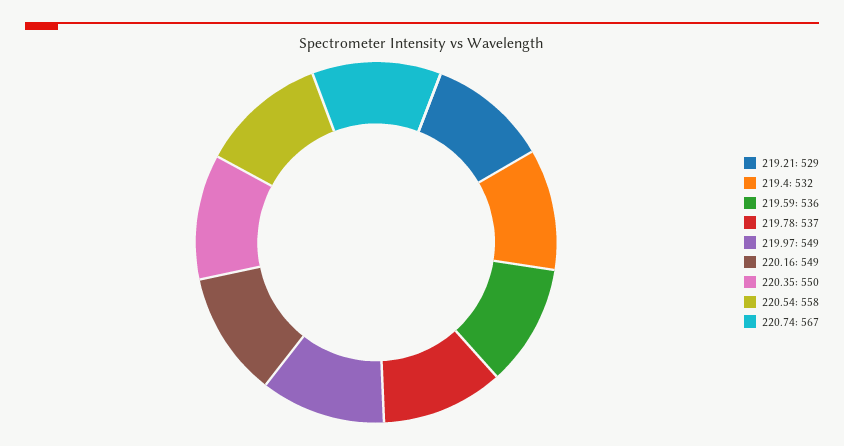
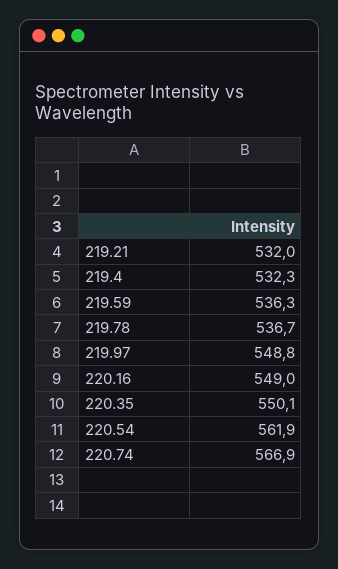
219.21: 529 -> 532
220.54: 558 -> 561.9

